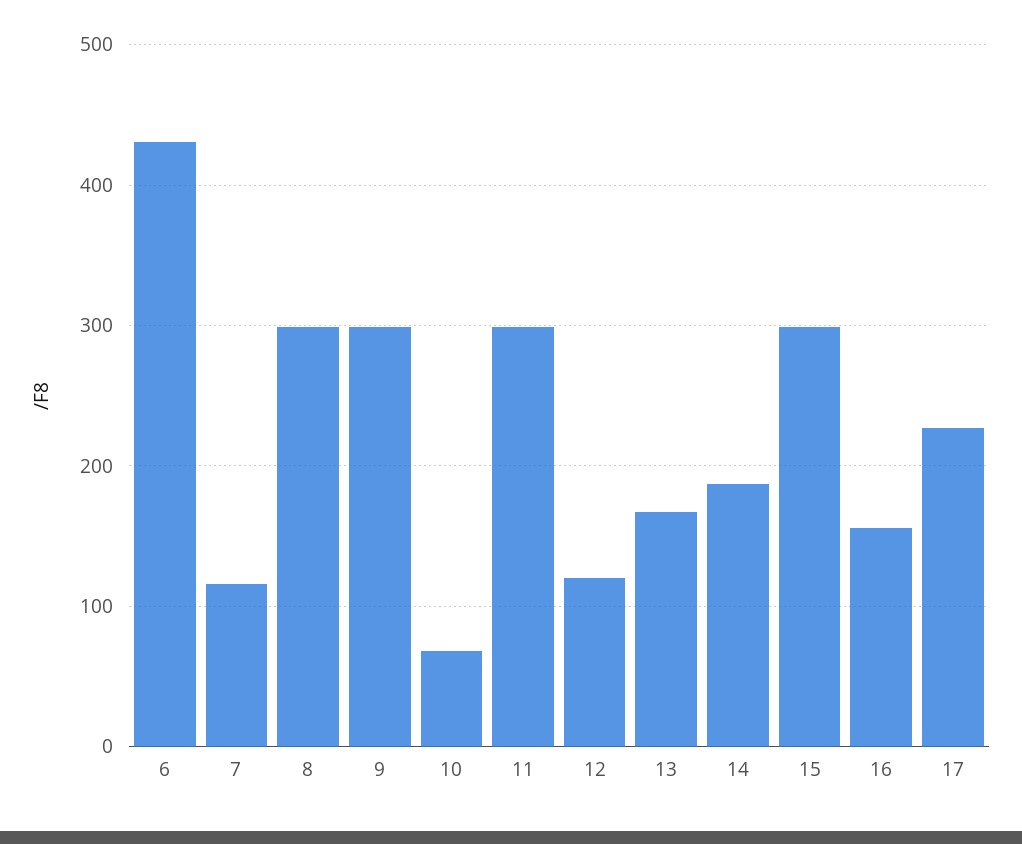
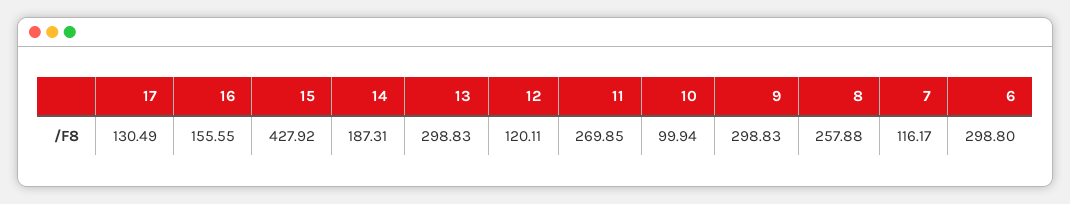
6: 430 -> 298.8
8: 300 -> 257.88
10: 70 -> 99.94
11: 300 -> 269.85
13: 170 -> 298.83
15: 300 -> 427.92
17: 230 -> 130.49

